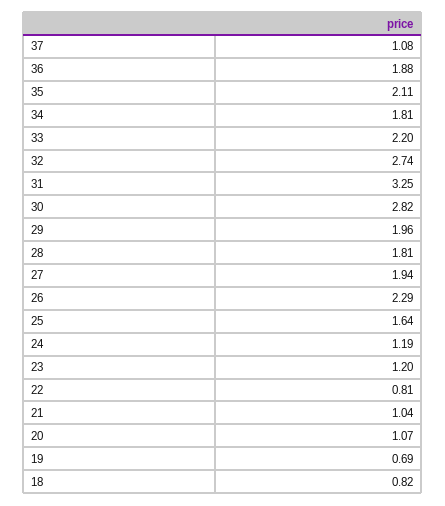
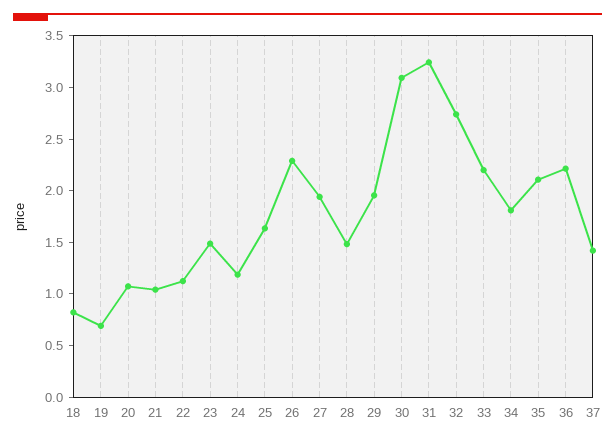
37: 1.08 -> 1.4
36: 1.88 -> 2.2
30: 2.82 -> 3.1
28: 1.81 -> 1.5
23: 1.2 -> 1.5
22: 0.81 -> 1.1

